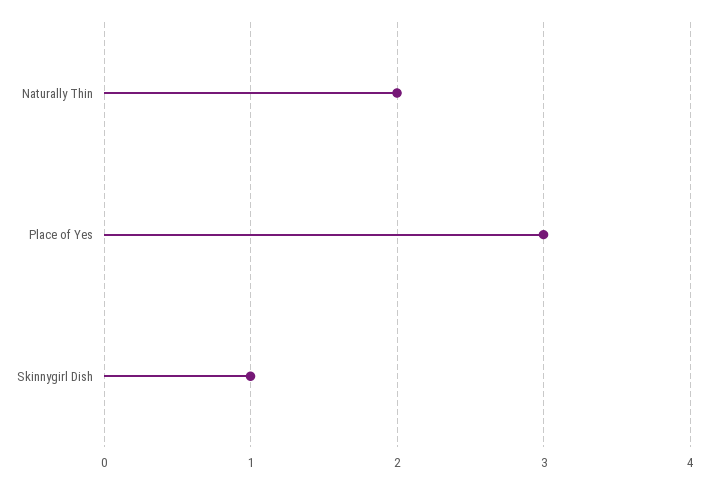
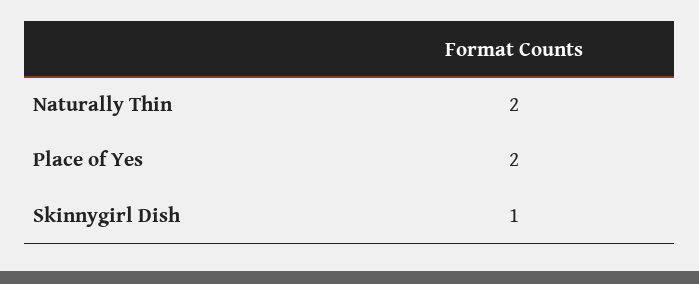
Place of Yes: 3 -> 2

